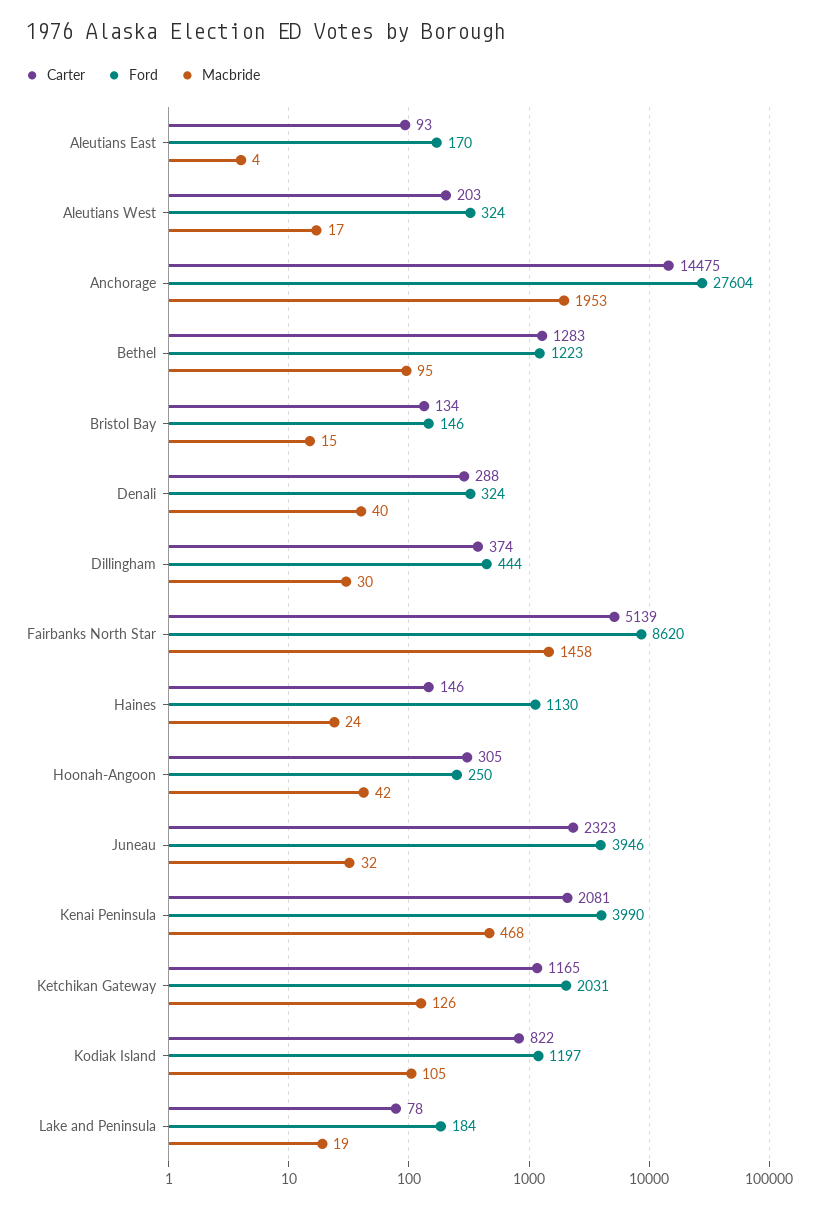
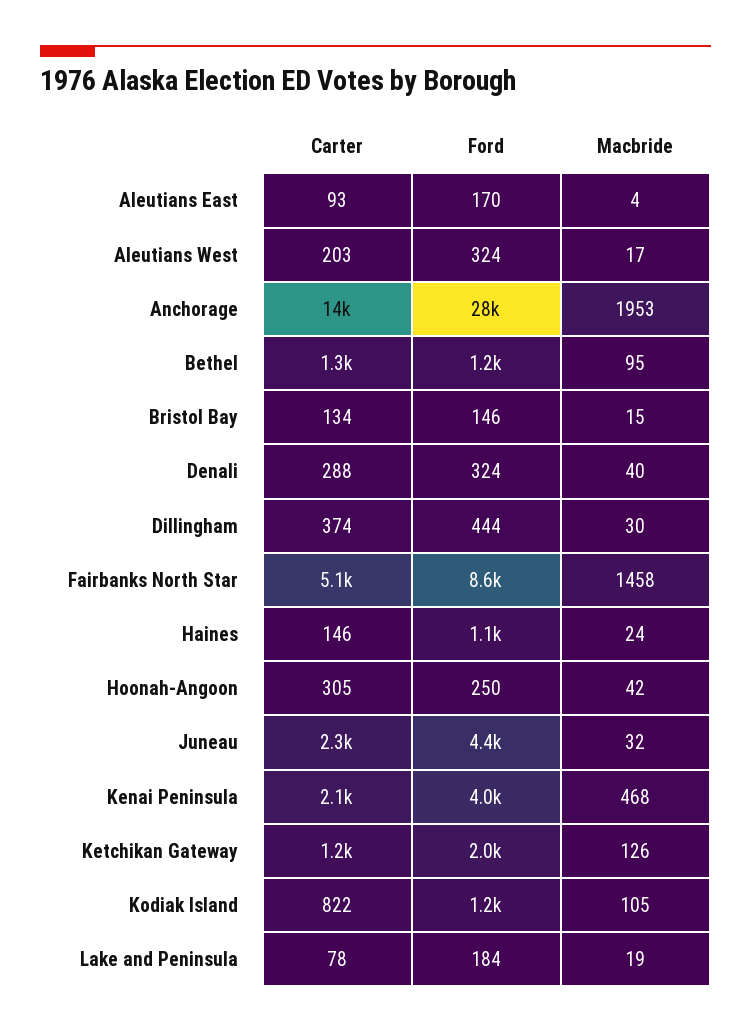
Ford, Juneau: 3946 -> 4400

